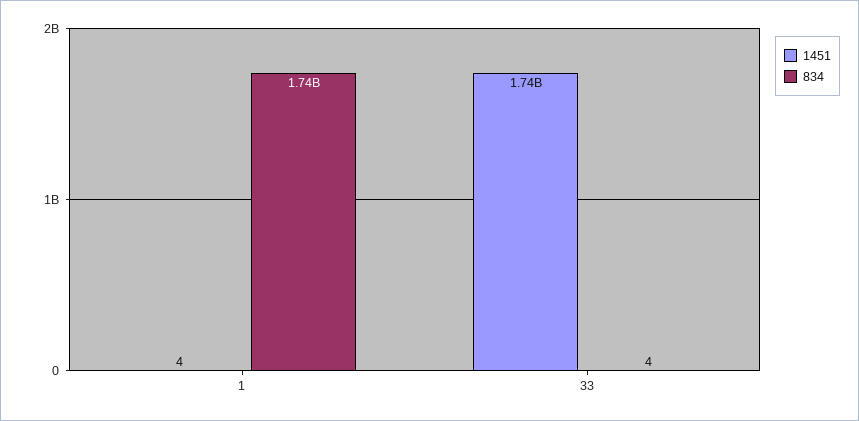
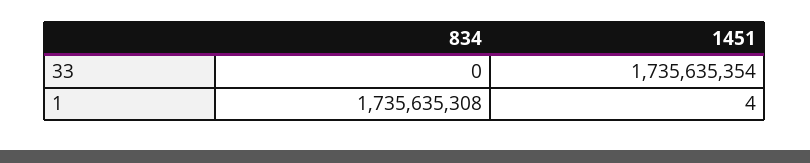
834, 33: 4 -> 0

